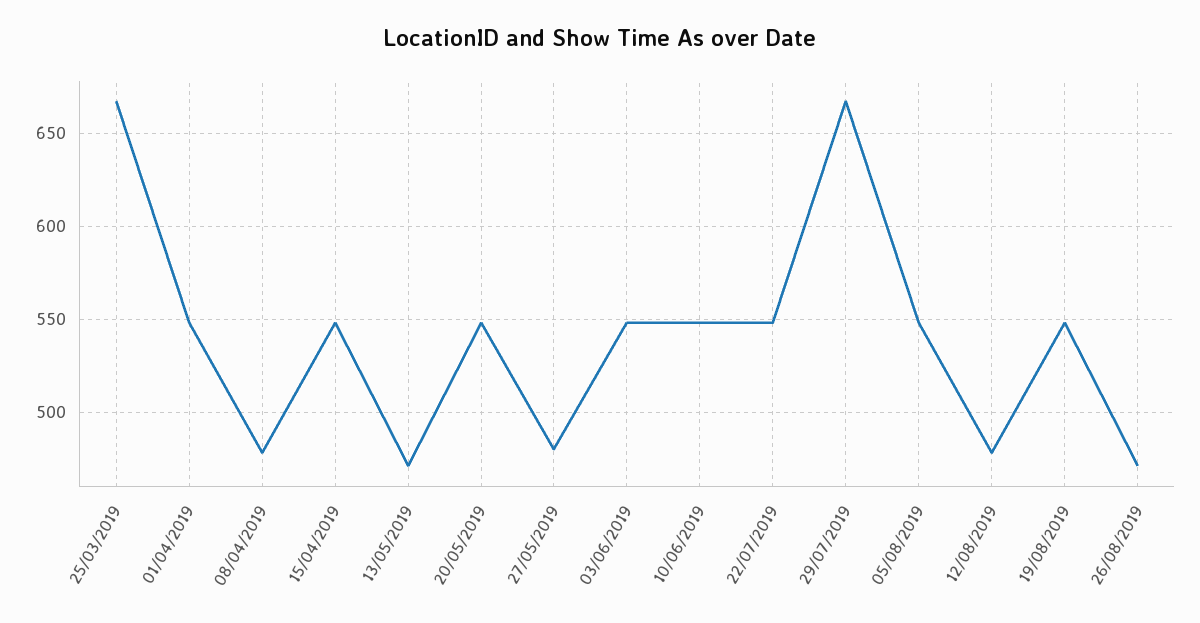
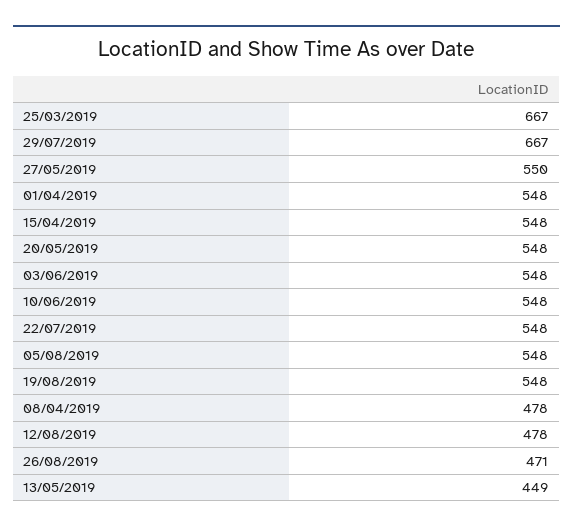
13/05/2019: 470 -> 449
27/05/2019: 480 -> 550

